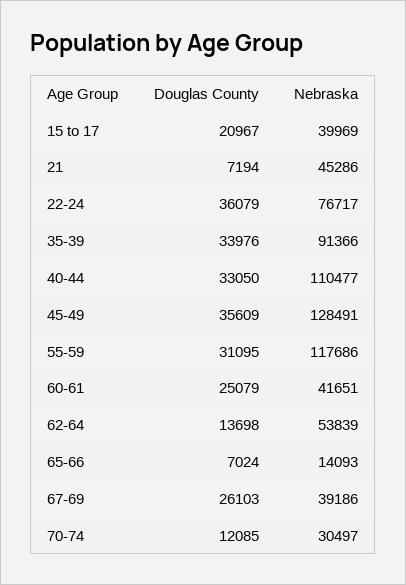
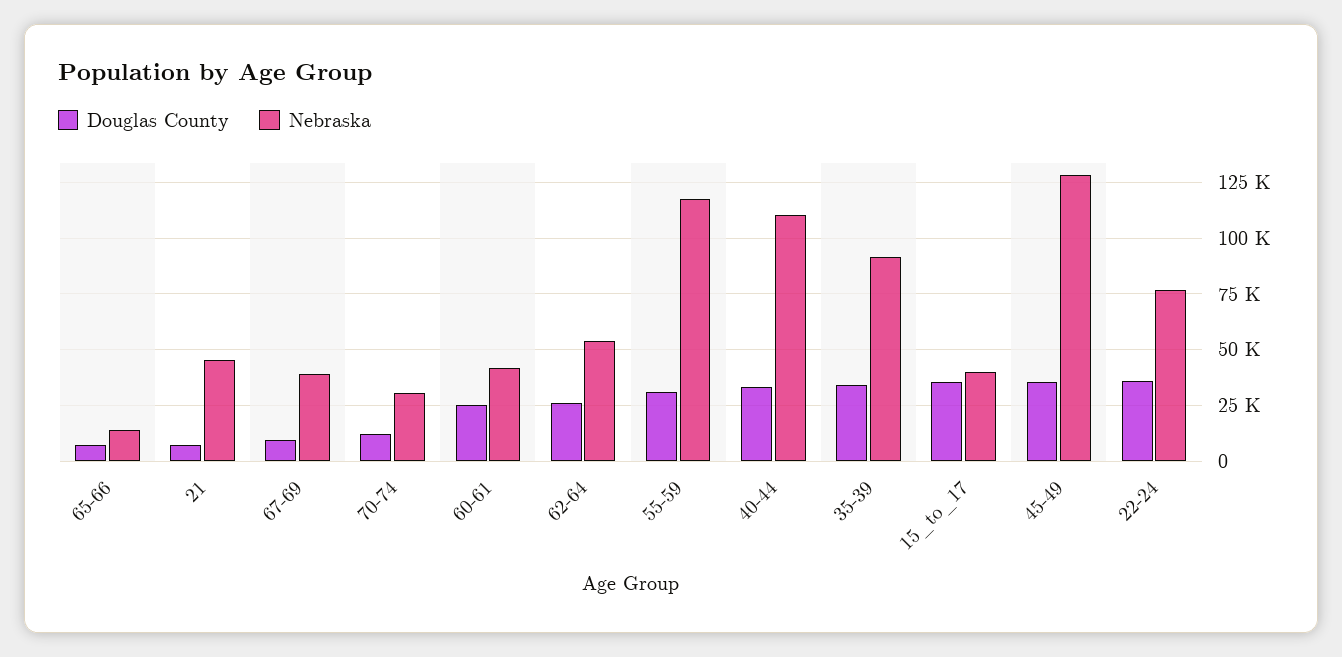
Douglas County, 15 to 17: 20967 -> 35000
Douglas County, 62-64: 13698 -> 25000
Douglas County, 67-69: 26103 -> 10000

